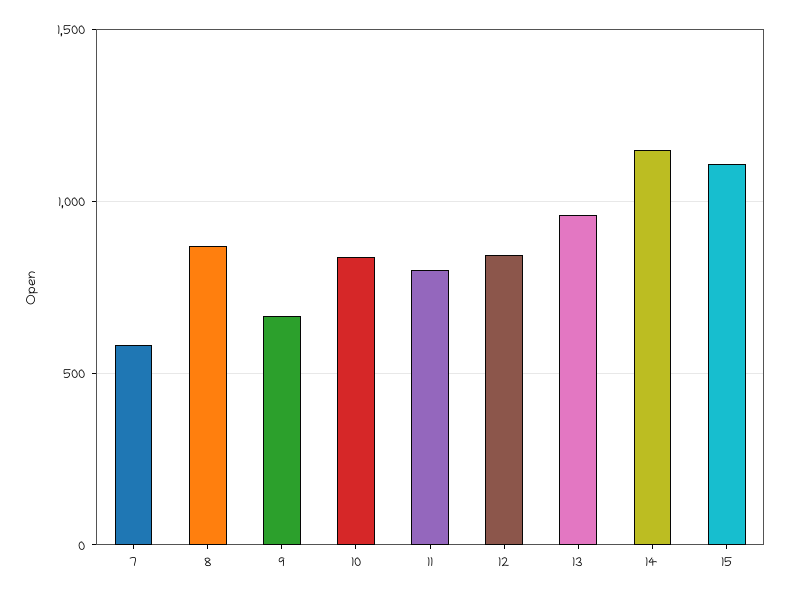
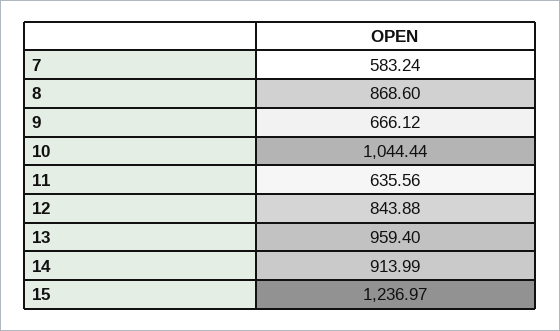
10: 850 -> 1044.44
11: 800 -> 635.56
14: 1150 -> 913.99
15: 1100 -> 1236.97

